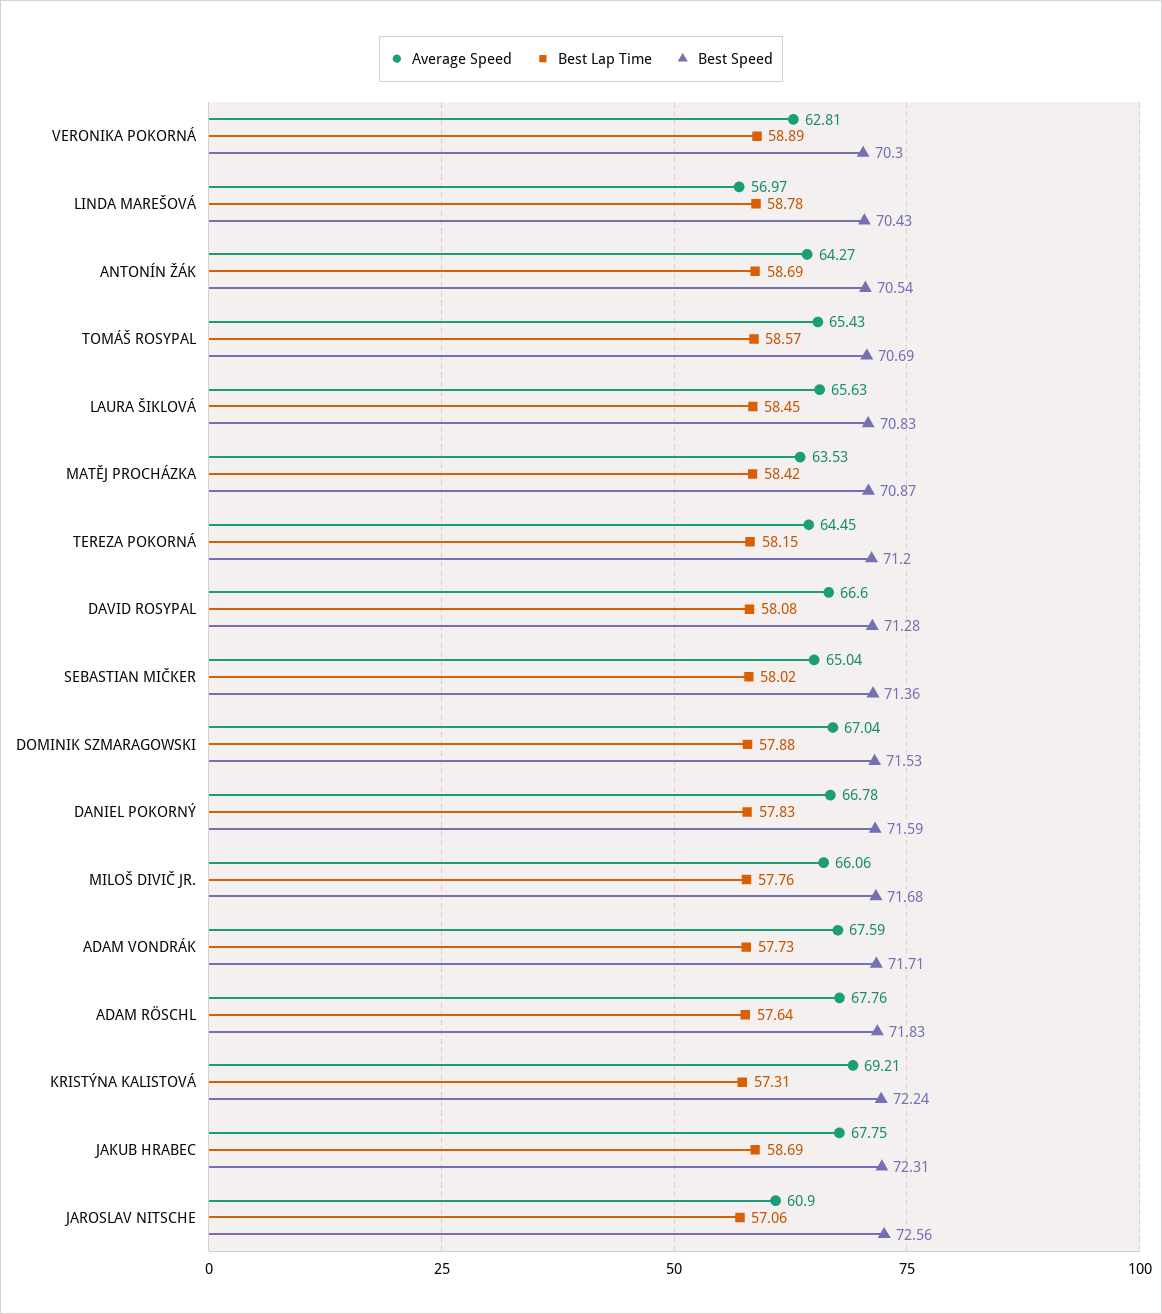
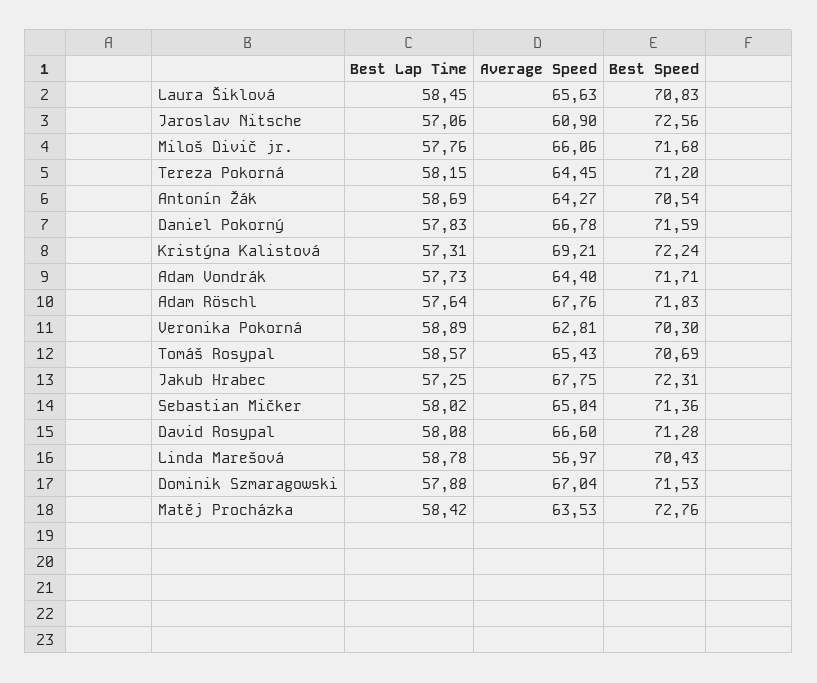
Best Speed, MATĚJ PROCHÁZKA: 70.87 -> 72.76
Average Speed, ADAM VONDRÁK: 67.59 -> 64.4
Best Lap Time, JAKUB HRABEC: 58.69 -> 57.25

